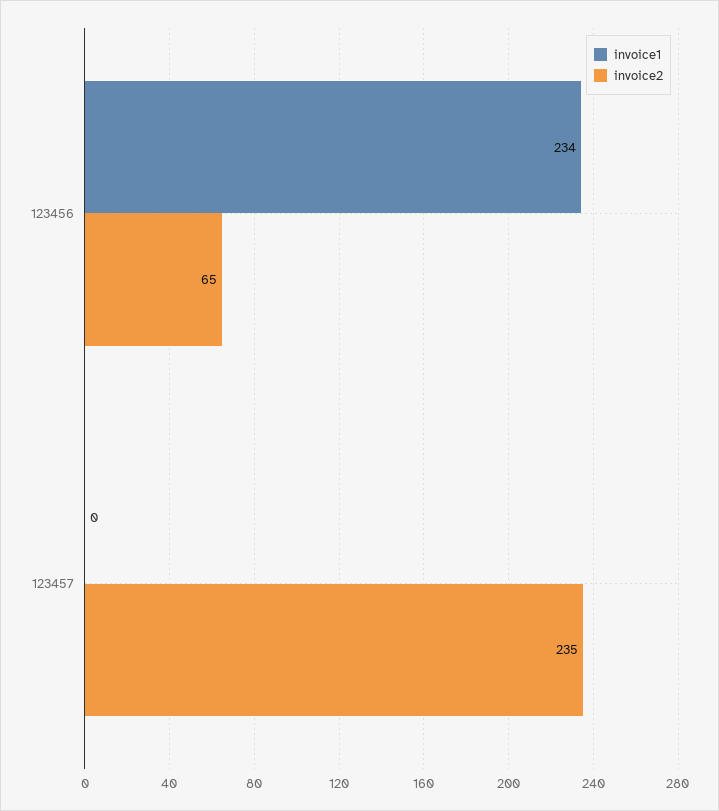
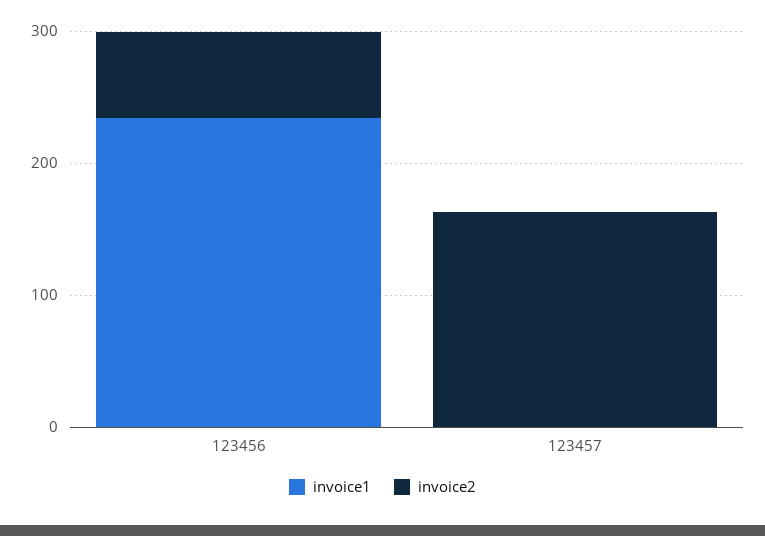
invoice2, 123457: 235 -> 160

